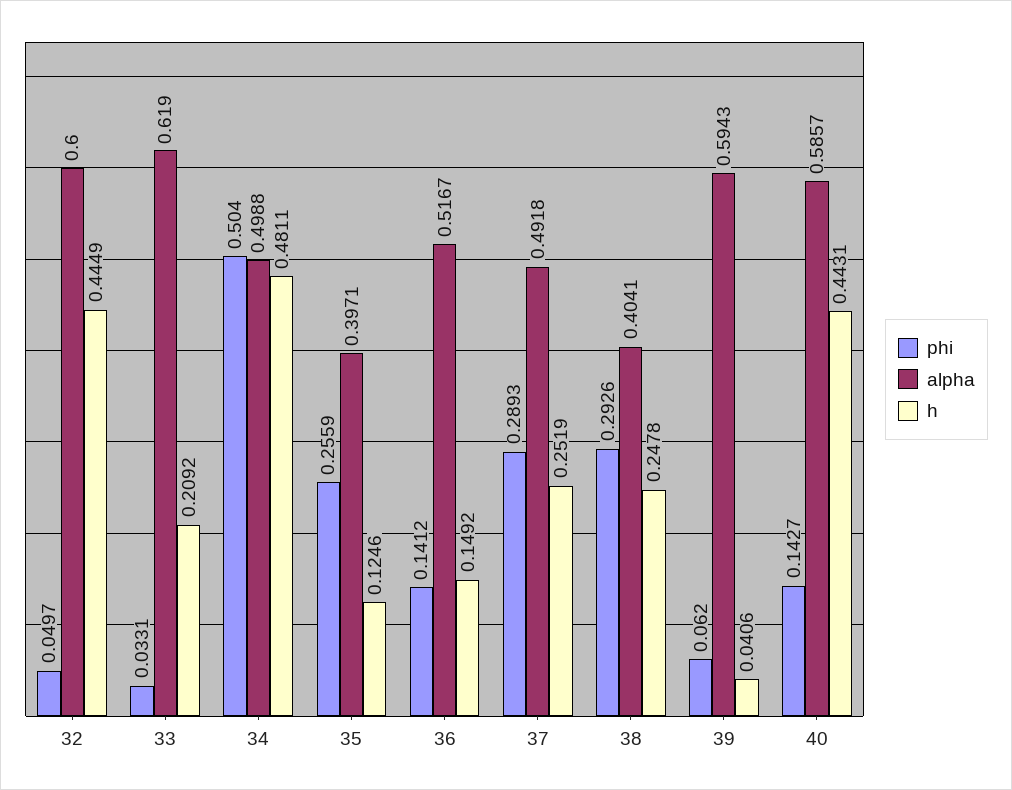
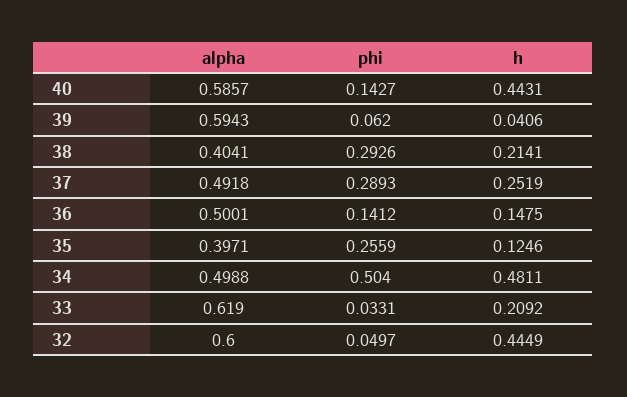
alpha, 36: 0.5167 -> 0.5001
h, 36: 0.1492 -> 0.1475
h, 38: 0.2478 -> 0.2141

